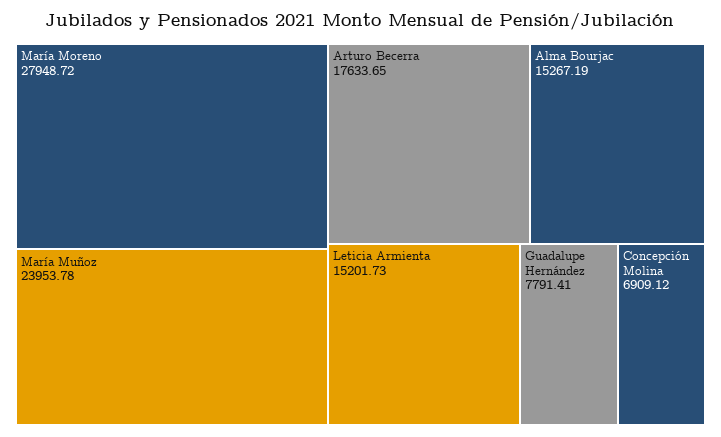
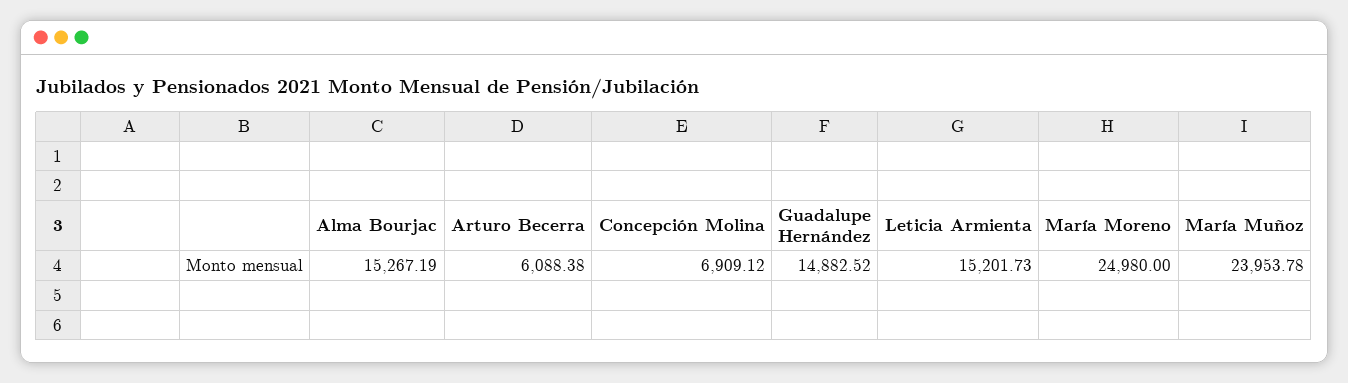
María Moreno: 27948.72 -> 24980
Arturo Becerra: 17633.65 -> 6088.38
Guadalupe Hernández: 7791.41 -> 14882.52

